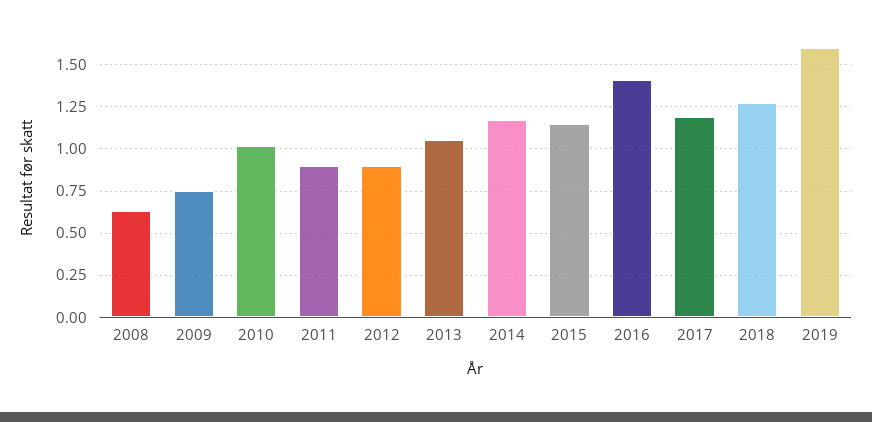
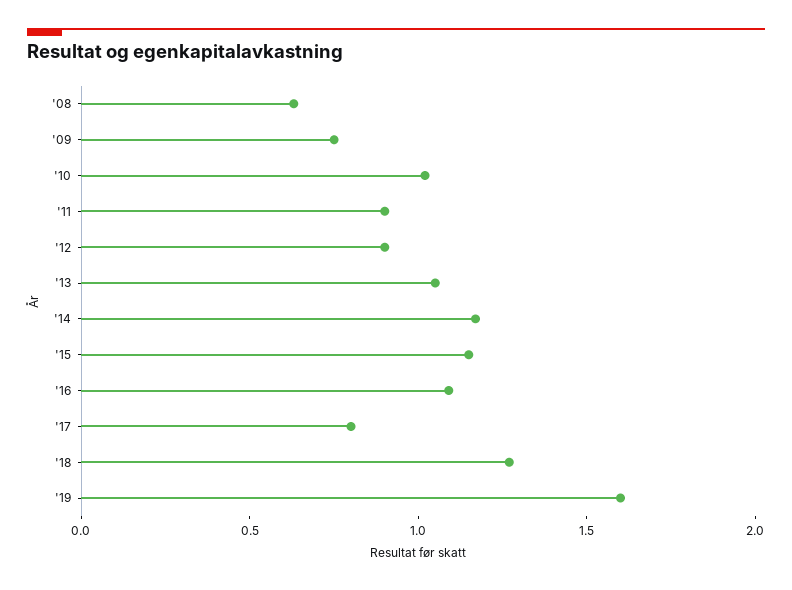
2016: 1.4 -> 1.1
2017: 1.2 -> 0.8

